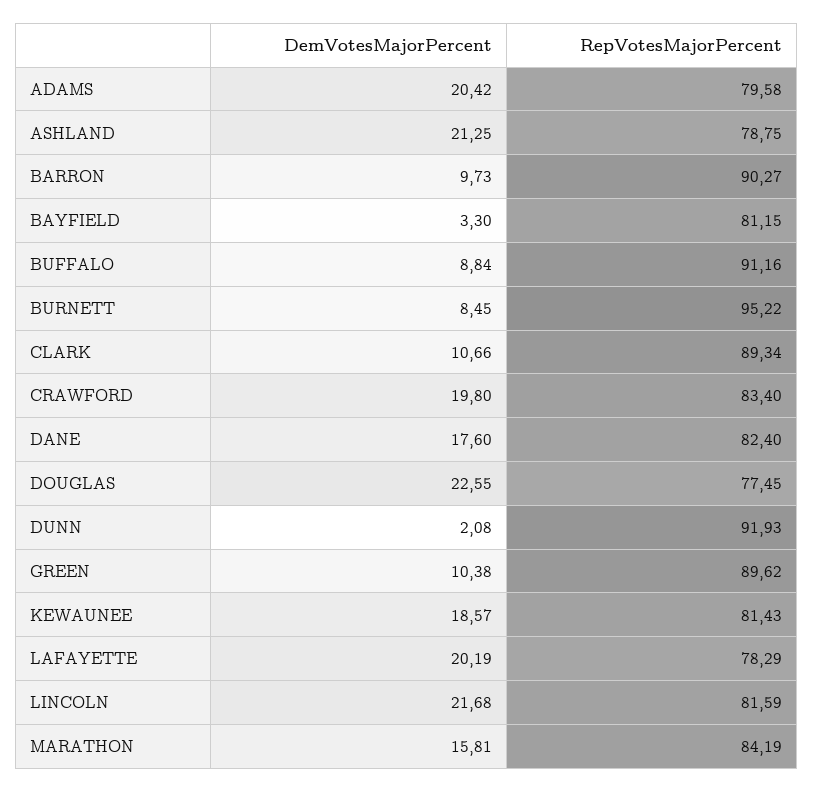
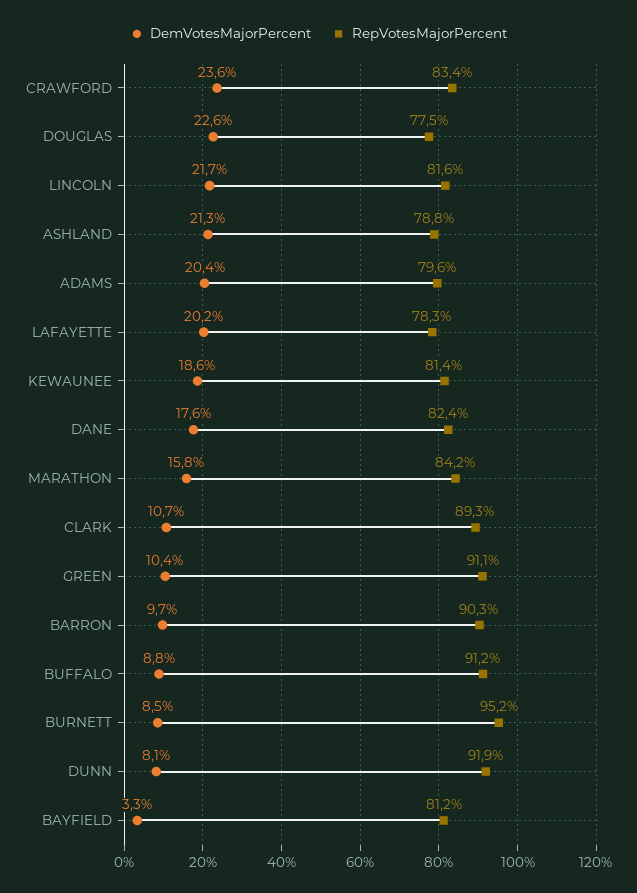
DemVotesMajorPercent, CRAWFORD: 19.8 -> 23.6
DemVotesMajorPercent, DUNN: 2.08 -> 8.1
RepVotesMajorPercent, GREEN: 89.62 -> 91.1

